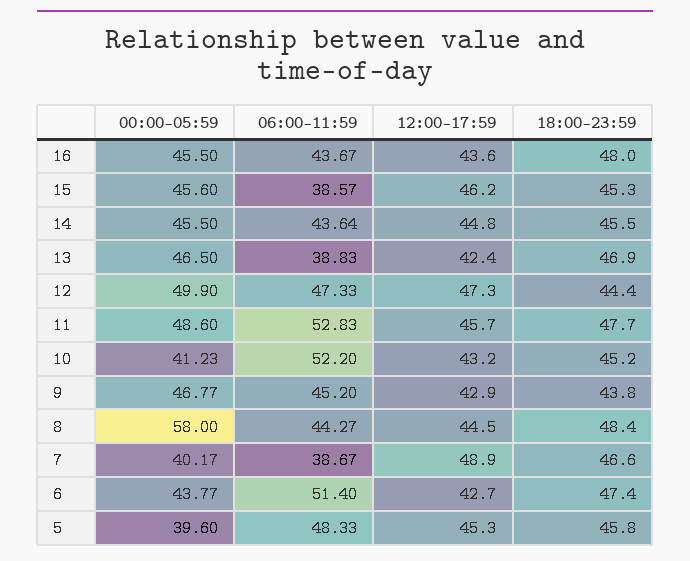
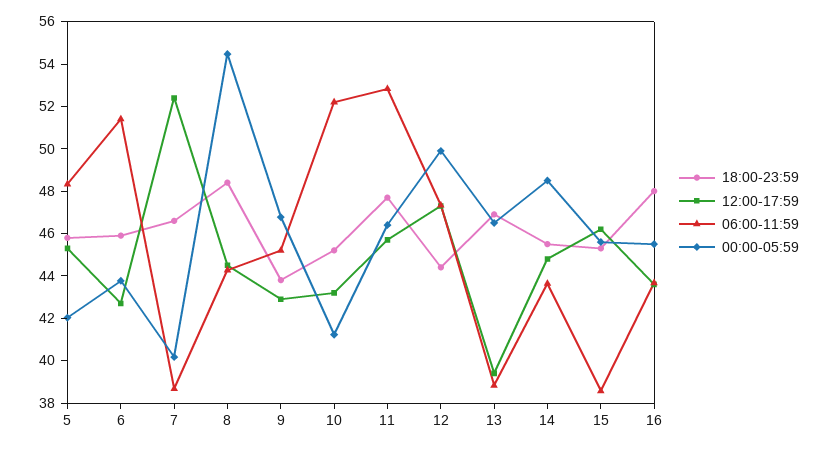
00:00-05:59, 14: 45.5 -> 48.5
12:00-17:59, 13: 42.4 -> 39.5
00:00-05:59, 11: 48.6 -> 46.5
00:00-05:59, 8: 58 -> 54.5
12:00-17:59, 7: 48.9 -> 52.5
18:00-23:59, 6: 47.4 -> 46
00:00-05:59, 5: 39.6 -> 42

